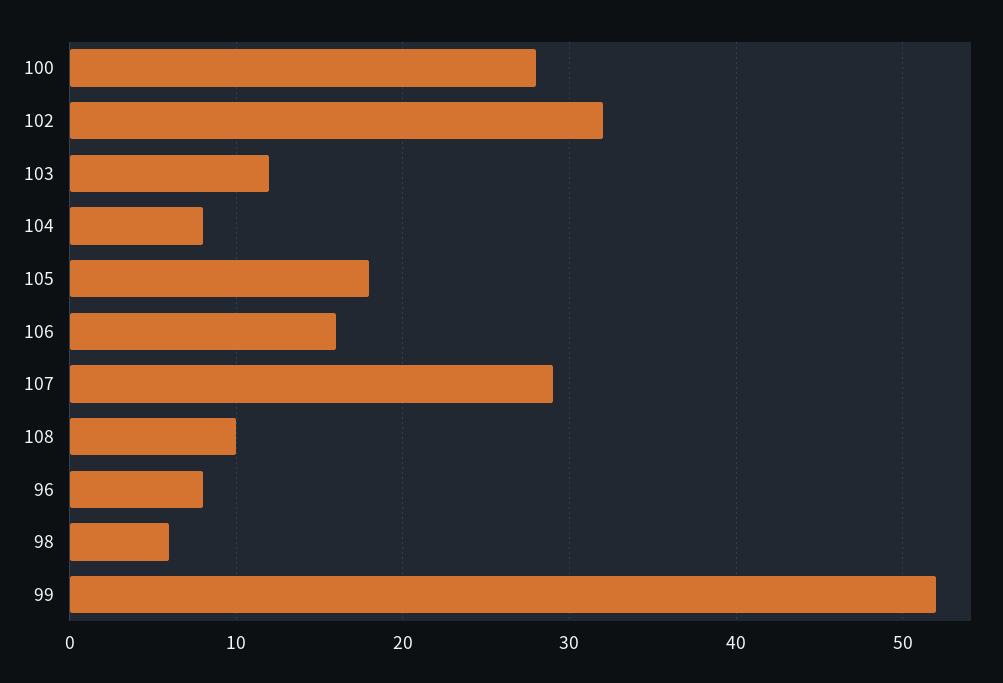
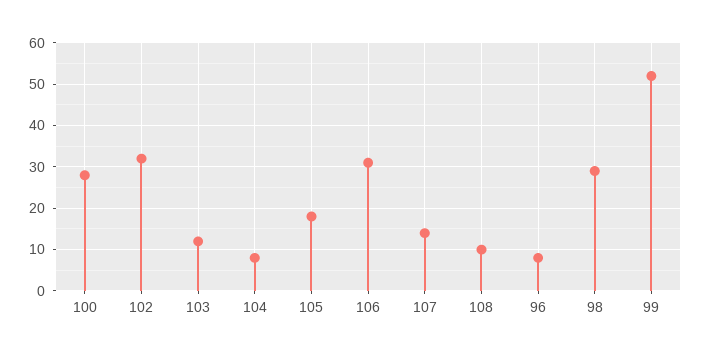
106: 16 -> 30
107: 29 -> 15
98: 6 -> 30

